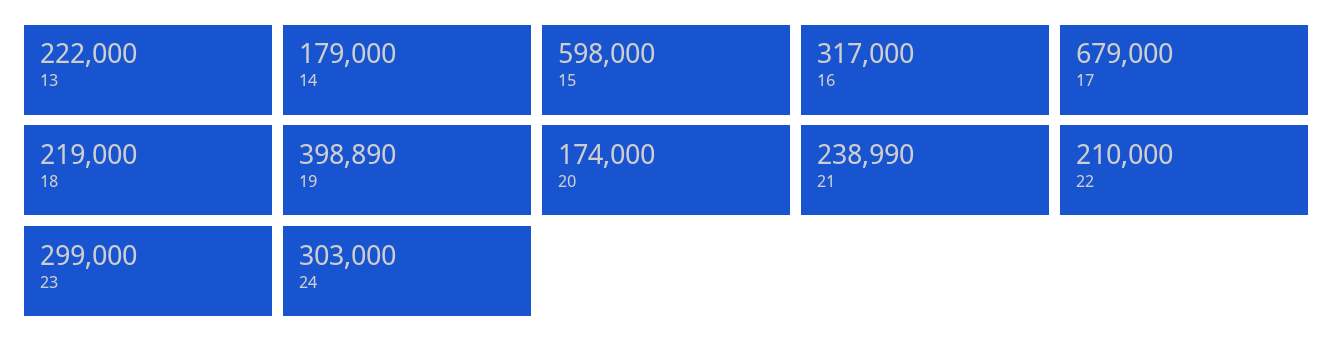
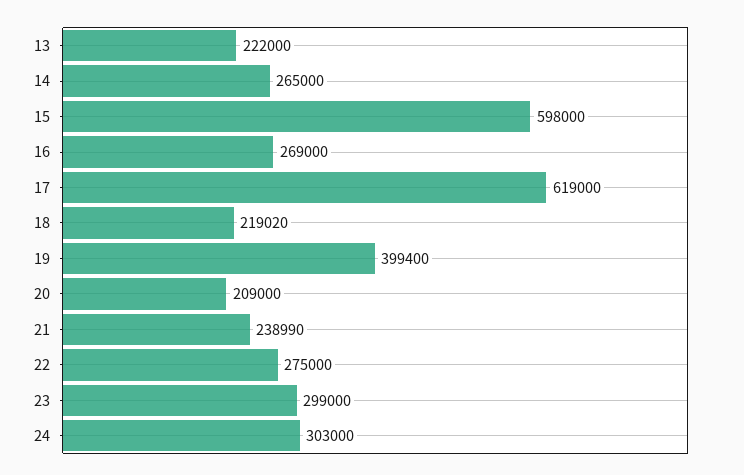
14: 179000 -> 265000
16: 317000 -> 269000
17: 679000 -> 619000
18: 219000 -> 219020
19: 398890 -> 399400
20: 174000 -> 209000
22: 210000 -> 275000

